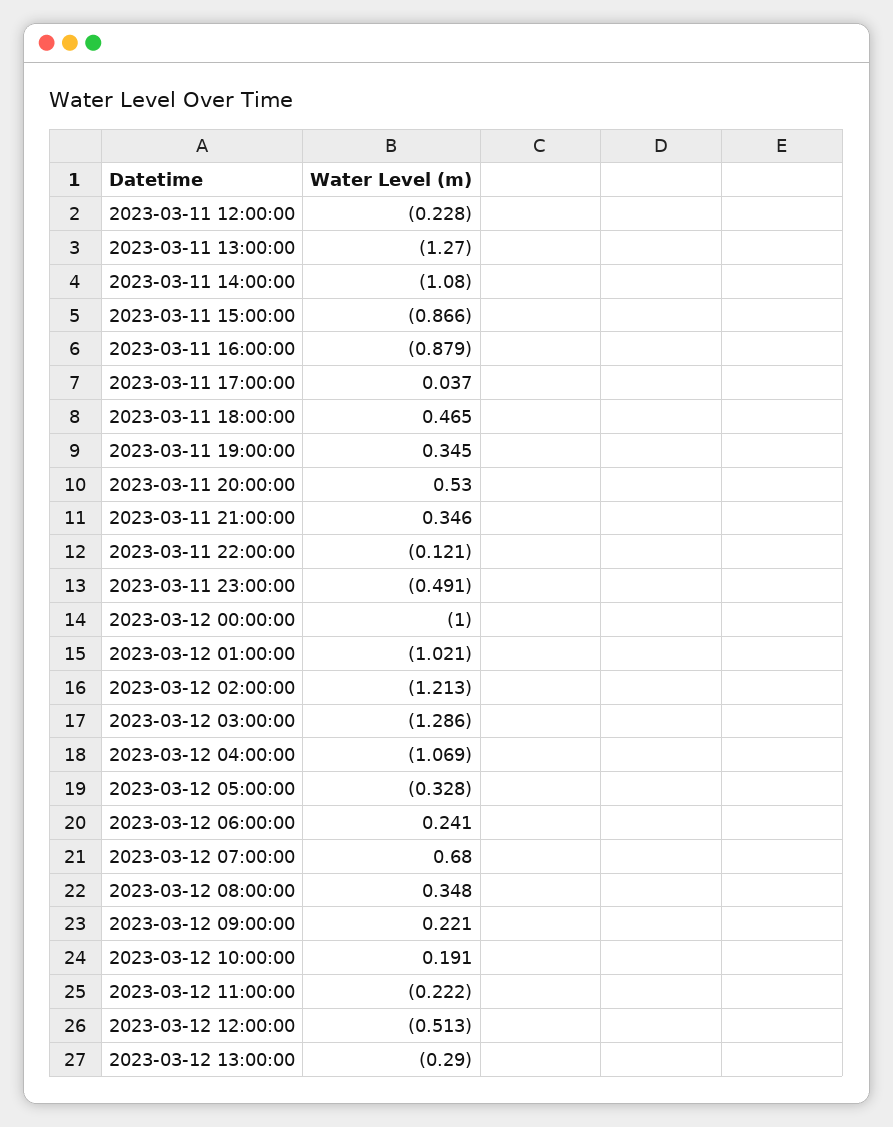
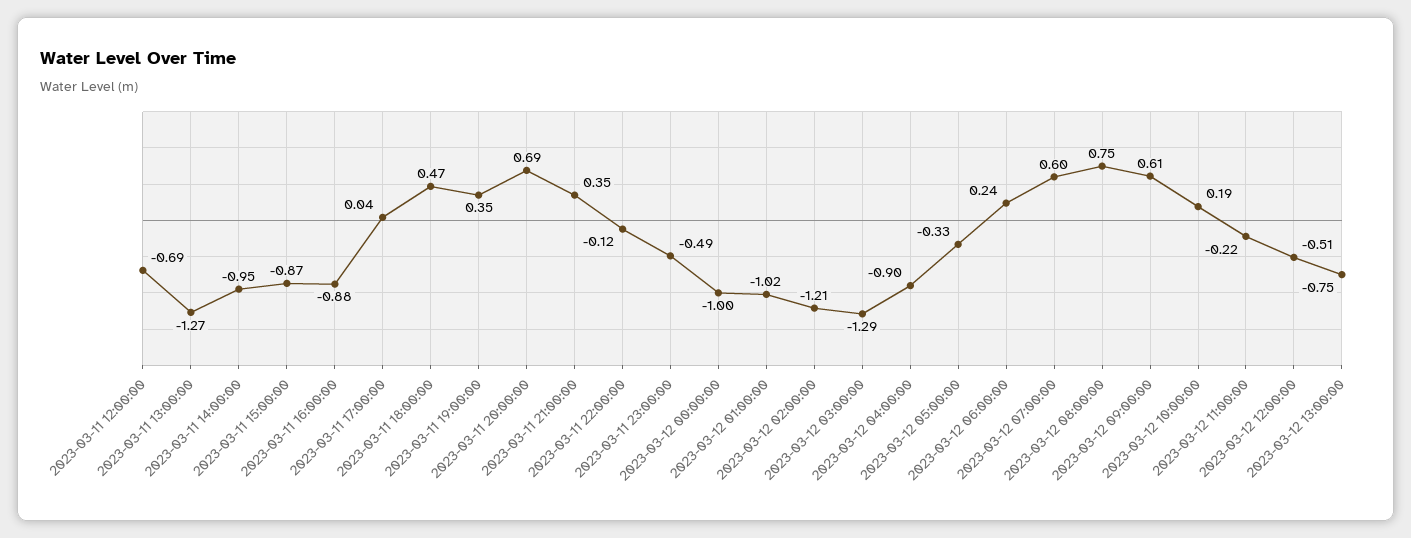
2023-03-11 12:00:00: -0.228 -> -0.69
2023-03-11 14:00:00: -1.08 -> -0.95
2023-03-11 20:00:00: 0.53 -> 0.69
2023-03-12 04:00:00: -1.069 -> -0.9
2023-03-12 07:00:00: 0.68 -> 0.6
2023-03-12 08:00:00: 0.348 -> 0.75
2023-03-12 09:00:00: 0.221 -> 0.61
2023-03-12 13:00:00: -0.29 -> -0.75

